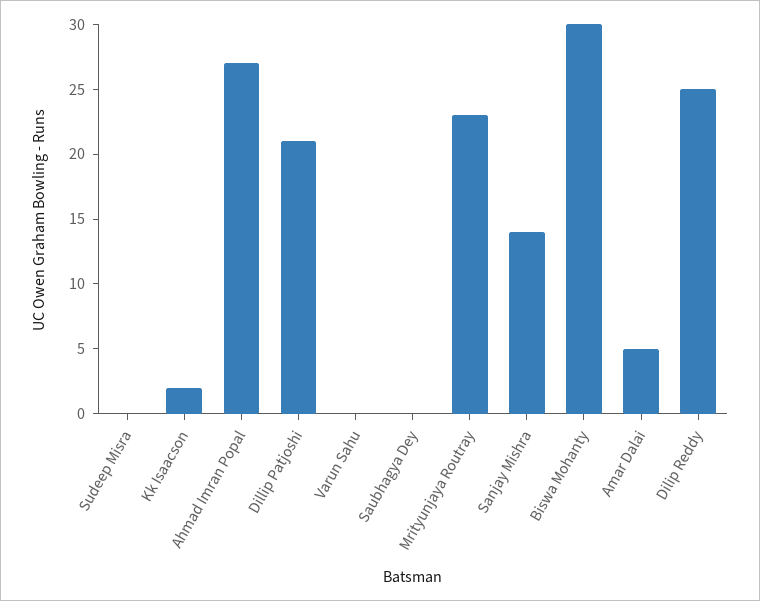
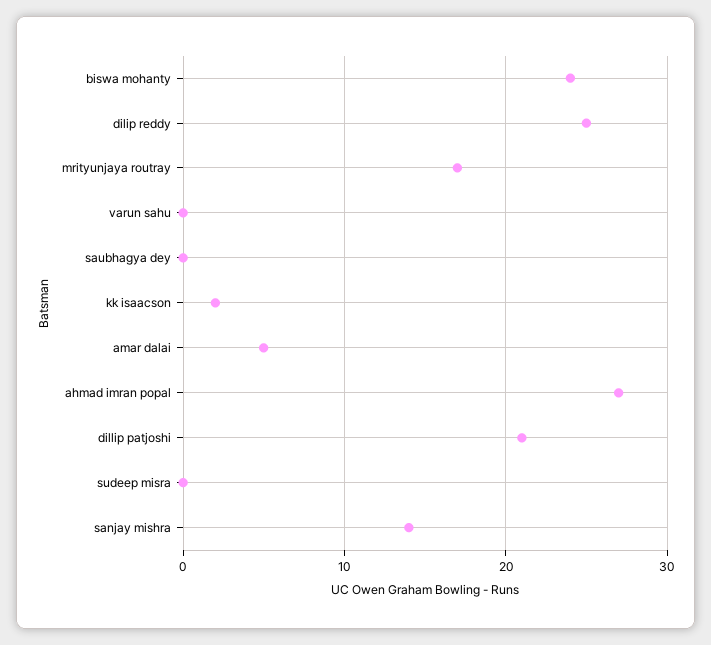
Mrityunjaya Routray: 23 -> 17
Biswa Mohanty: 30 -> 24

